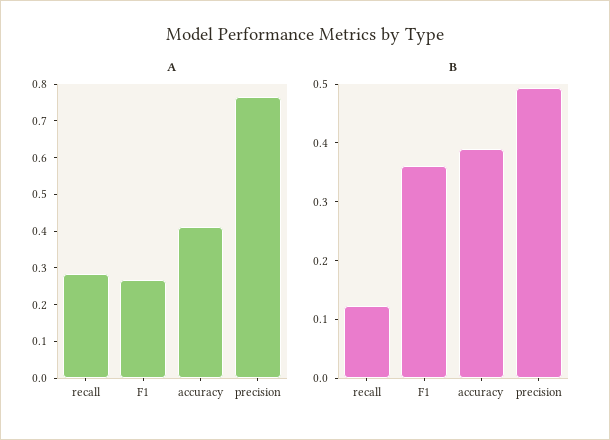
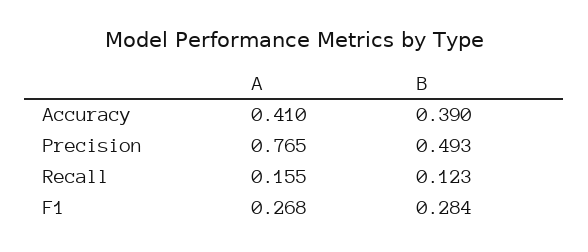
A, recall: 0.275 -> 0.155
B, F1: 0.36 -> 0.284

